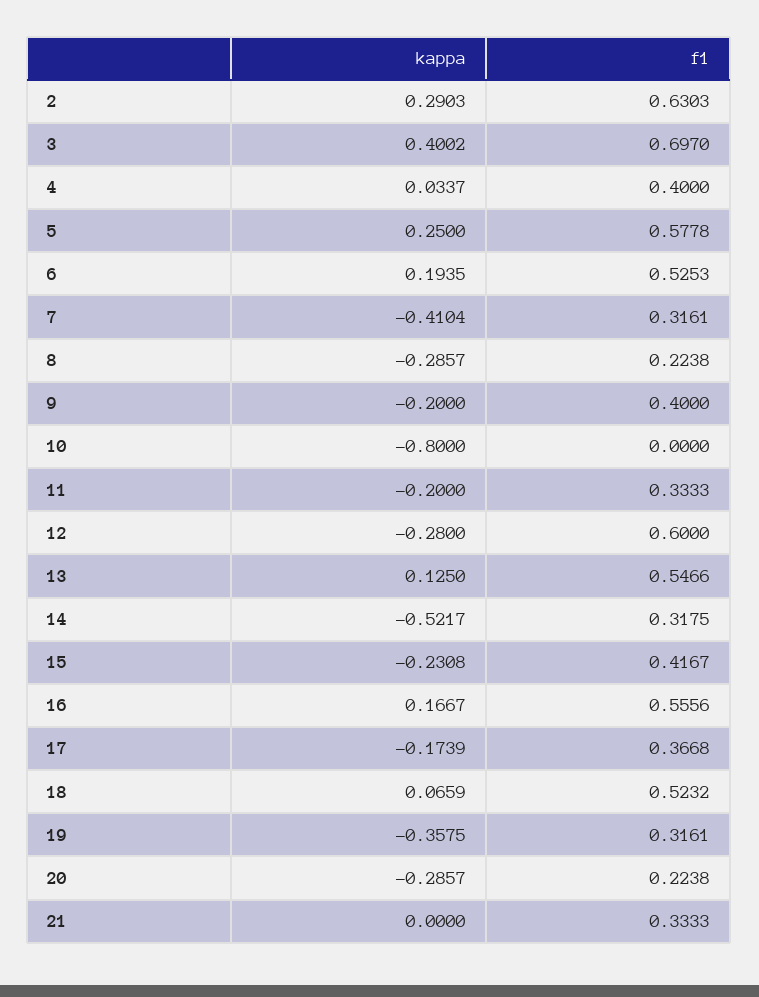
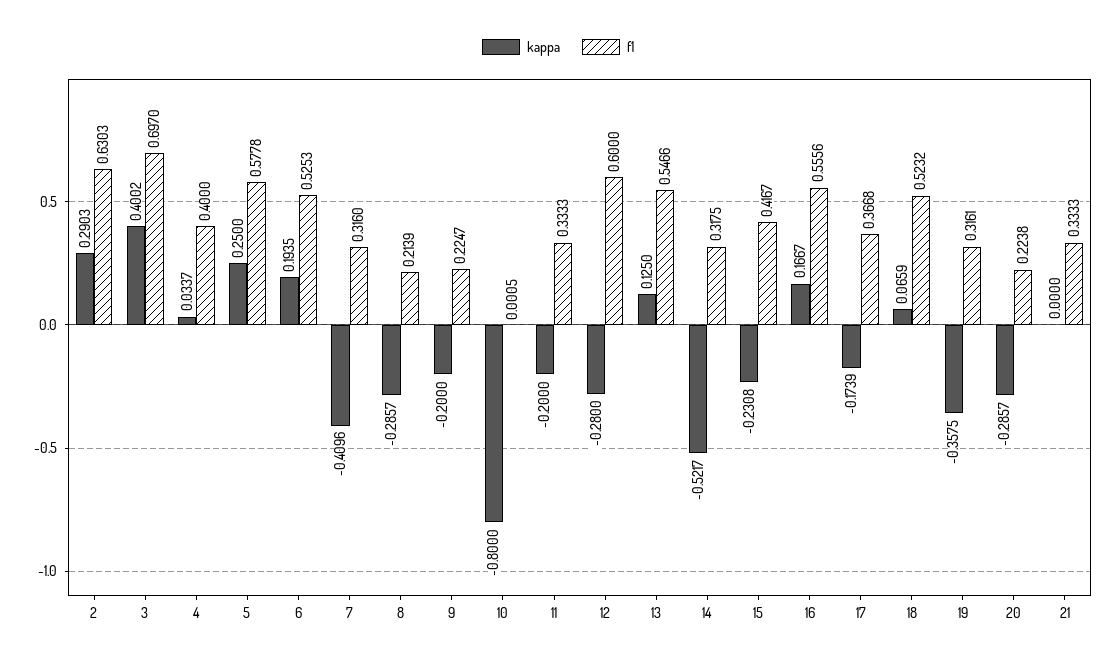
kappa, 7: -0.4104 -> -0.4096
f1, 7: 0.3161 -> 0.316
f1, 8: 0.2238 -> 0.2139
f1, 9: 0.4 -> 0.2247
f1, 10: 0 -> 0.0005

